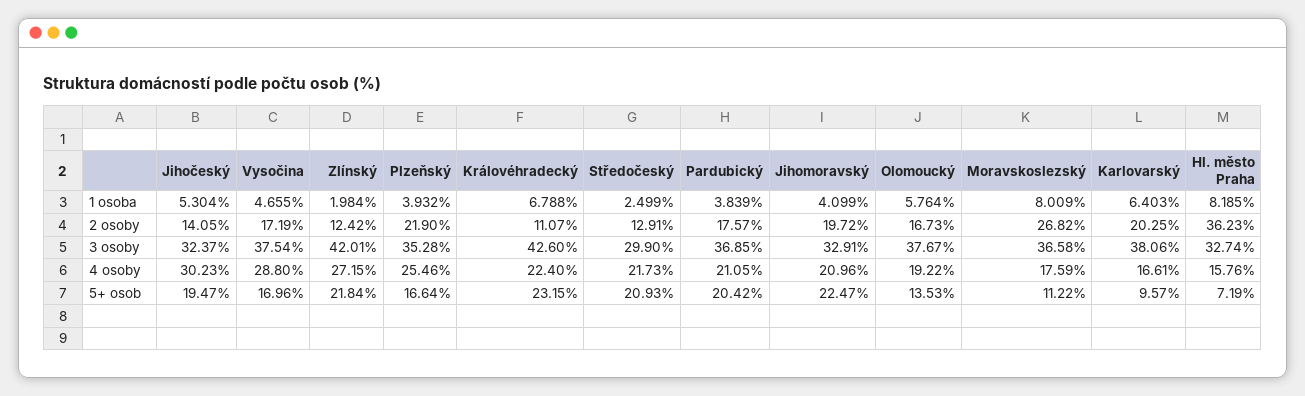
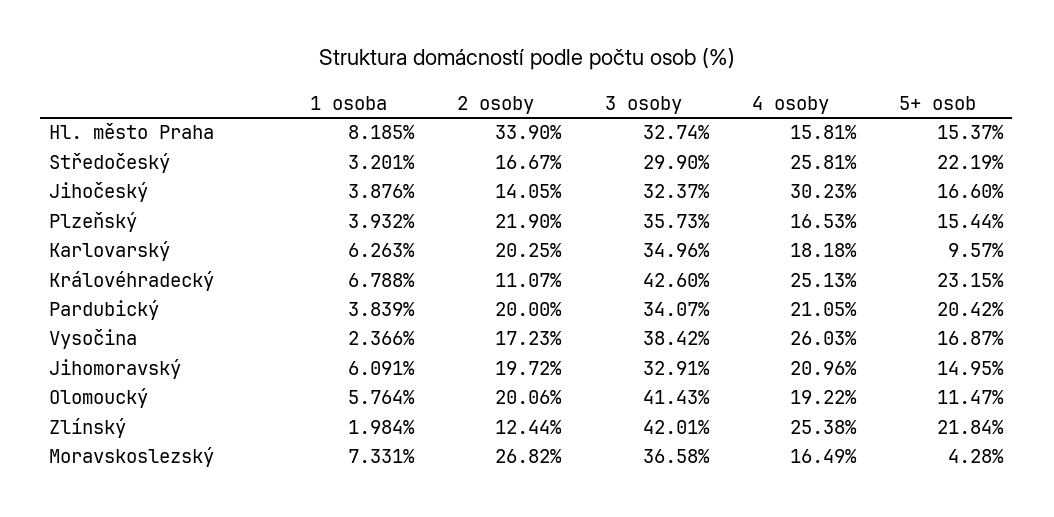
Jihočeský, 1 osoba: 5.304 -> 3.876
Vysočina, 1 osoba: 4.655 -> 2.366
Středočeský, 1 osoba: 2.499 -> 3.201
Jihomoravský, 1 osoba: 4.099 -> 6.091
Moravskoslezský, 1 osoba: 8.009 -> 7.331
Karlovarský, 1 osoba: 6.403 -> 6.263
Vysočina, 2 osoby: 17.19 -> 17.23
Zlínský, 2 osoby: 12.42 -> 12.44
Středočeský, 2 osoby: 12.91 -> 16.67
Pardubický, 2 osoby: 17.57 -> 20
Olomoucký, 2 osoby: 16.73 -> 20.06
Hl. město Praha, 2 osoby: 36.23 -> 33.9
Vysočina, 3 osoby: 37.54 -> 38.42
Plzeňský, 3 osoby: 35.28 -> 35.73
Pardubický, 3 osoby: 36.85 -> 34.07
Olomoucký, 3 osoby: 37.67 -> 41.43
Karlovarský, 3 osoby: 38.06 -> 34.96
Vysočina, 4 osoby: 28.8 -> 26.03
Zlínský, 4 osoby: 27.15 -> 25.38
Plzeňský, 4 osoby: 25.46 -> 16.53
Královéhradecký, 4 osoby: 22.4 -> 25.13
Středočeský, 4 osoby: 21.73 -> 25.81
Moravskoslezský, 4 osoby: 17.59 -> 16.49
Karlovarský, 4 osoby: 16.61 -> 18.18
Hl. město Praha, 4 osoby: 15.76 -> 15.81
Jihočeský, 5+ osob: 19.47 -> 16.6
Vysočina, 5+ osob: 16.96 -> 16.87
Plzeňský, 5+ osob: 16.64 -> 15.44
Středočeský, 5+ osob: 20.93 -> 22.19
Jihomoravský, 5+ osob: 22.47 -> 14.95
Olomoucký, 5+ osob: 13.53 -> 11.47
Moravskoslezský, 5+ osob: 11.22 -> 4.28
Hl. město Praha, 5+ osob: 7.19 -> 15.37

